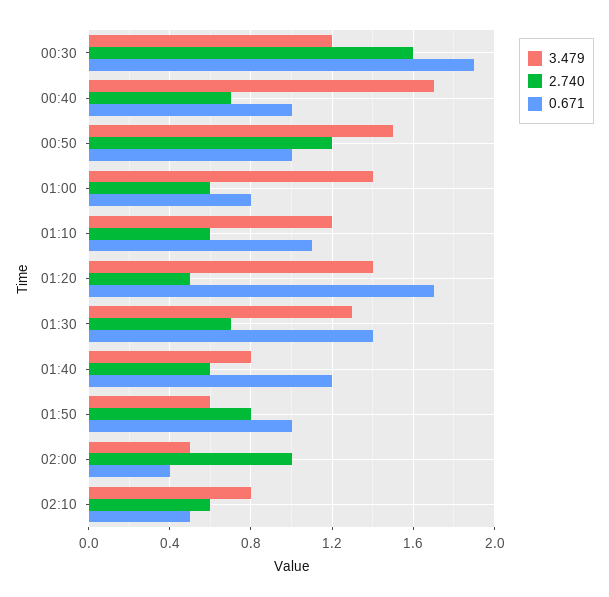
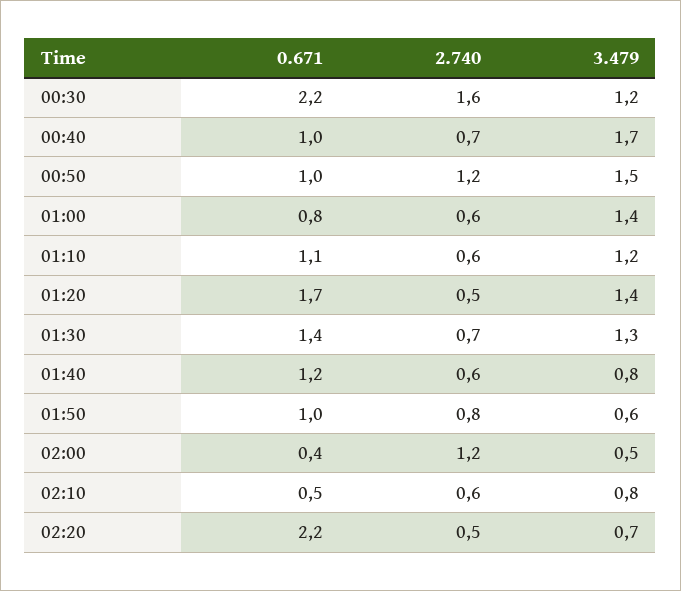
0.671, 00:30: 1.9 -> 2.2
2.740, 02:00: 1 -> 1.2
0.671, 02:20: none -> 2.2
2.740, 02:20: none -> 0.5
3.479, 02:20: none -> 0.7

